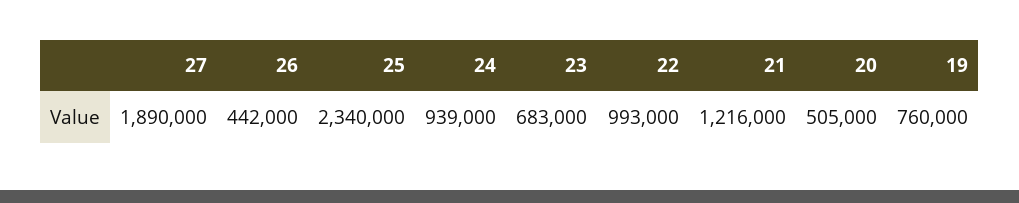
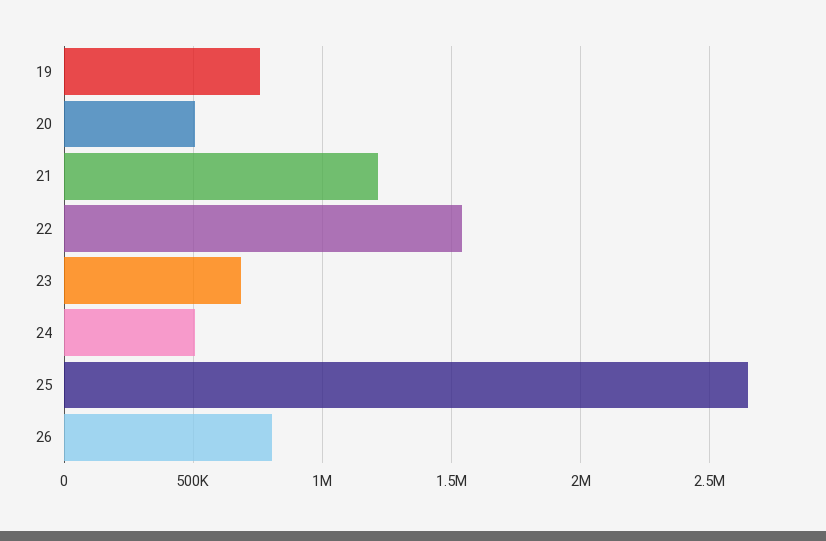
27: 1890000 -> none
26: 442000 -> 800000
25: 2340000 -> 2650000
24: 939000 -> 500000
22: 993000 -> 1550000

